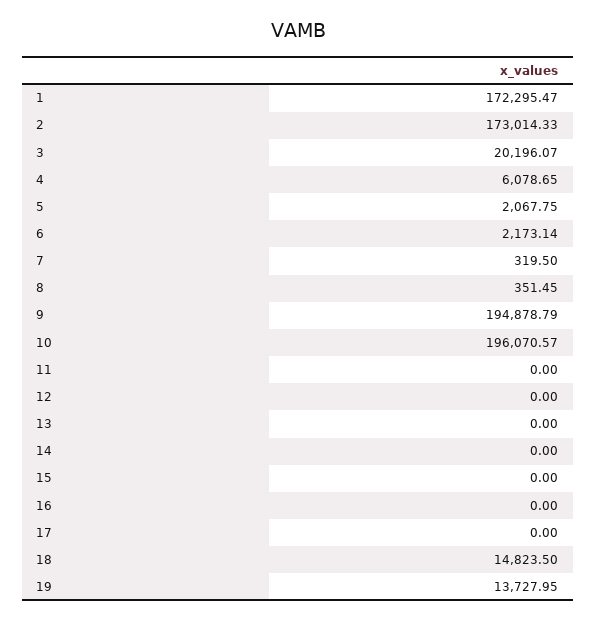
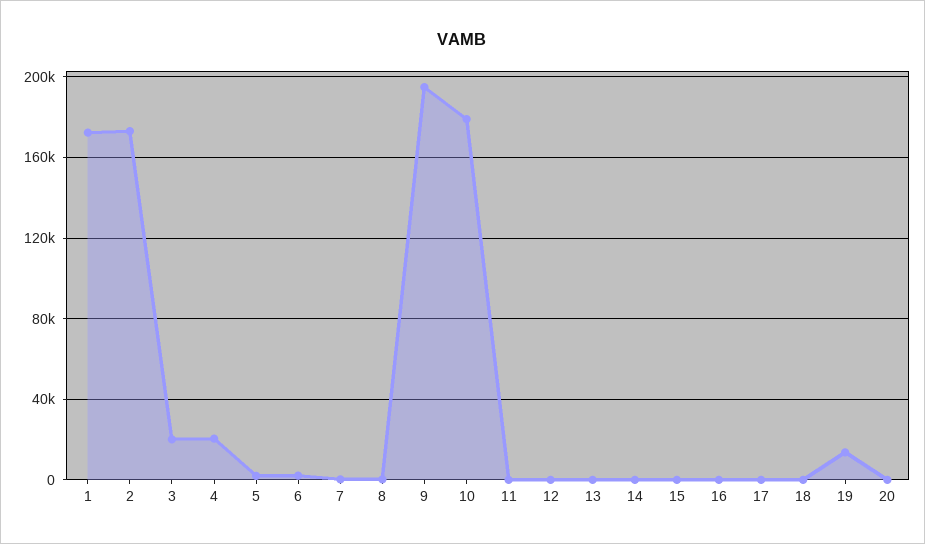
4: 6078.65 -> 20000
10: 196070.57 -> 180000
18: 14823.5 -> 0
20: none -> 0

